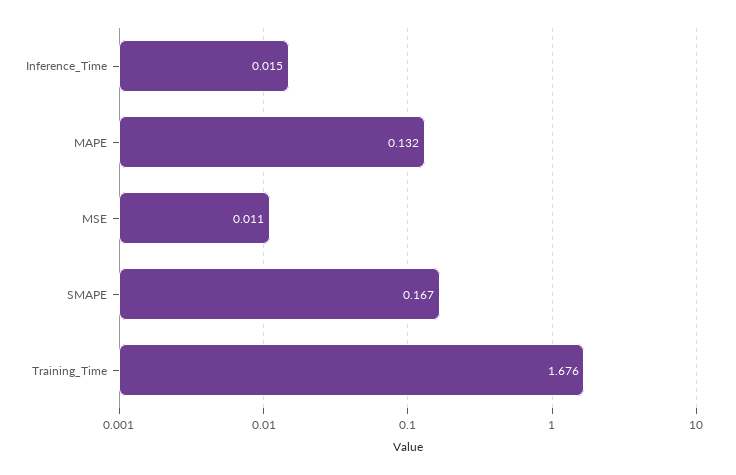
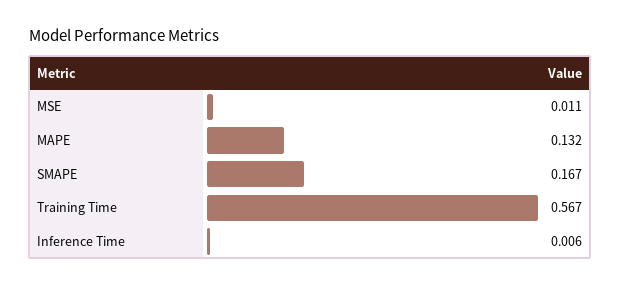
Inference_Time: 0.015 -> 0.006
Training_Time: 1.676 -> 0.567

